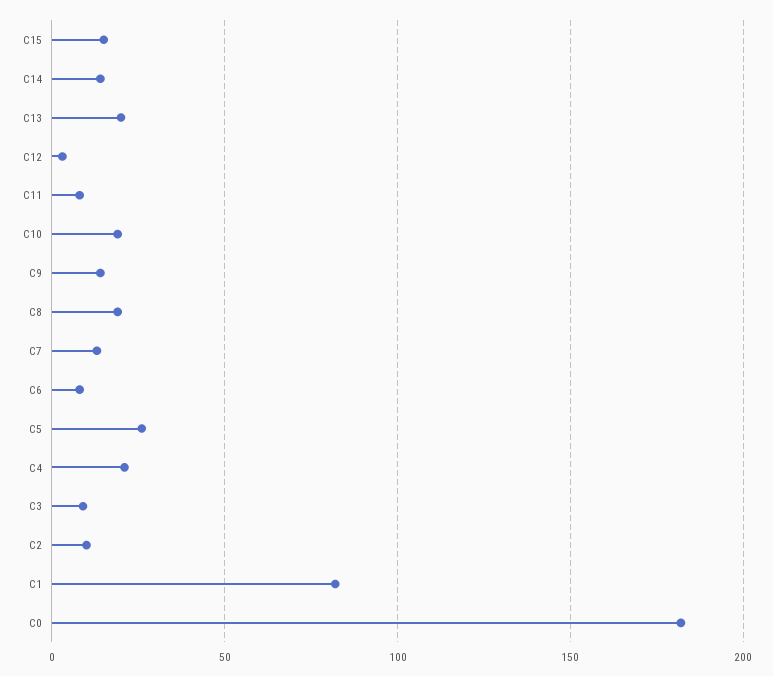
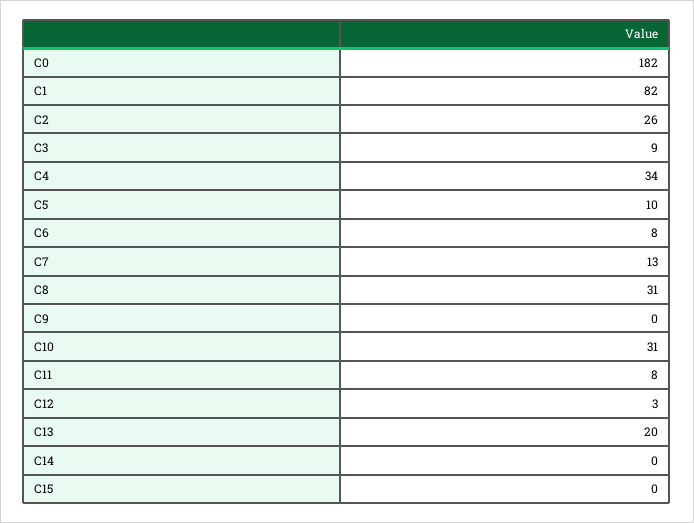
C15: 15 -> 0
C14: 15 -> 0
C10: 20 -> 31
C9: 15 -> 0
C8: 20 -> 31
C5: 25 -> 10
C4: 20 -> 34
C2: 10 -> 26

